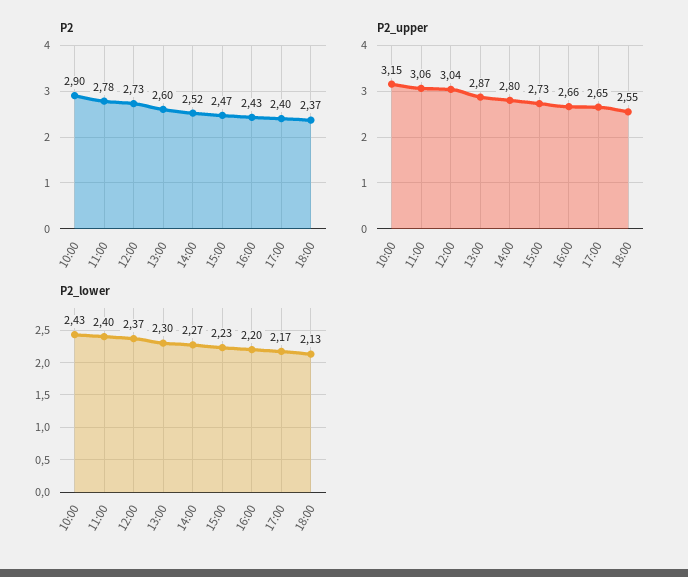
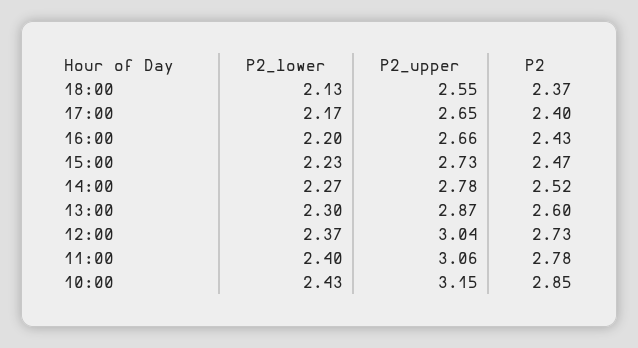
P2, 10:00: 2.9 -> 2.85
P2_upper, 14:00: 2.8 -> 2.78

